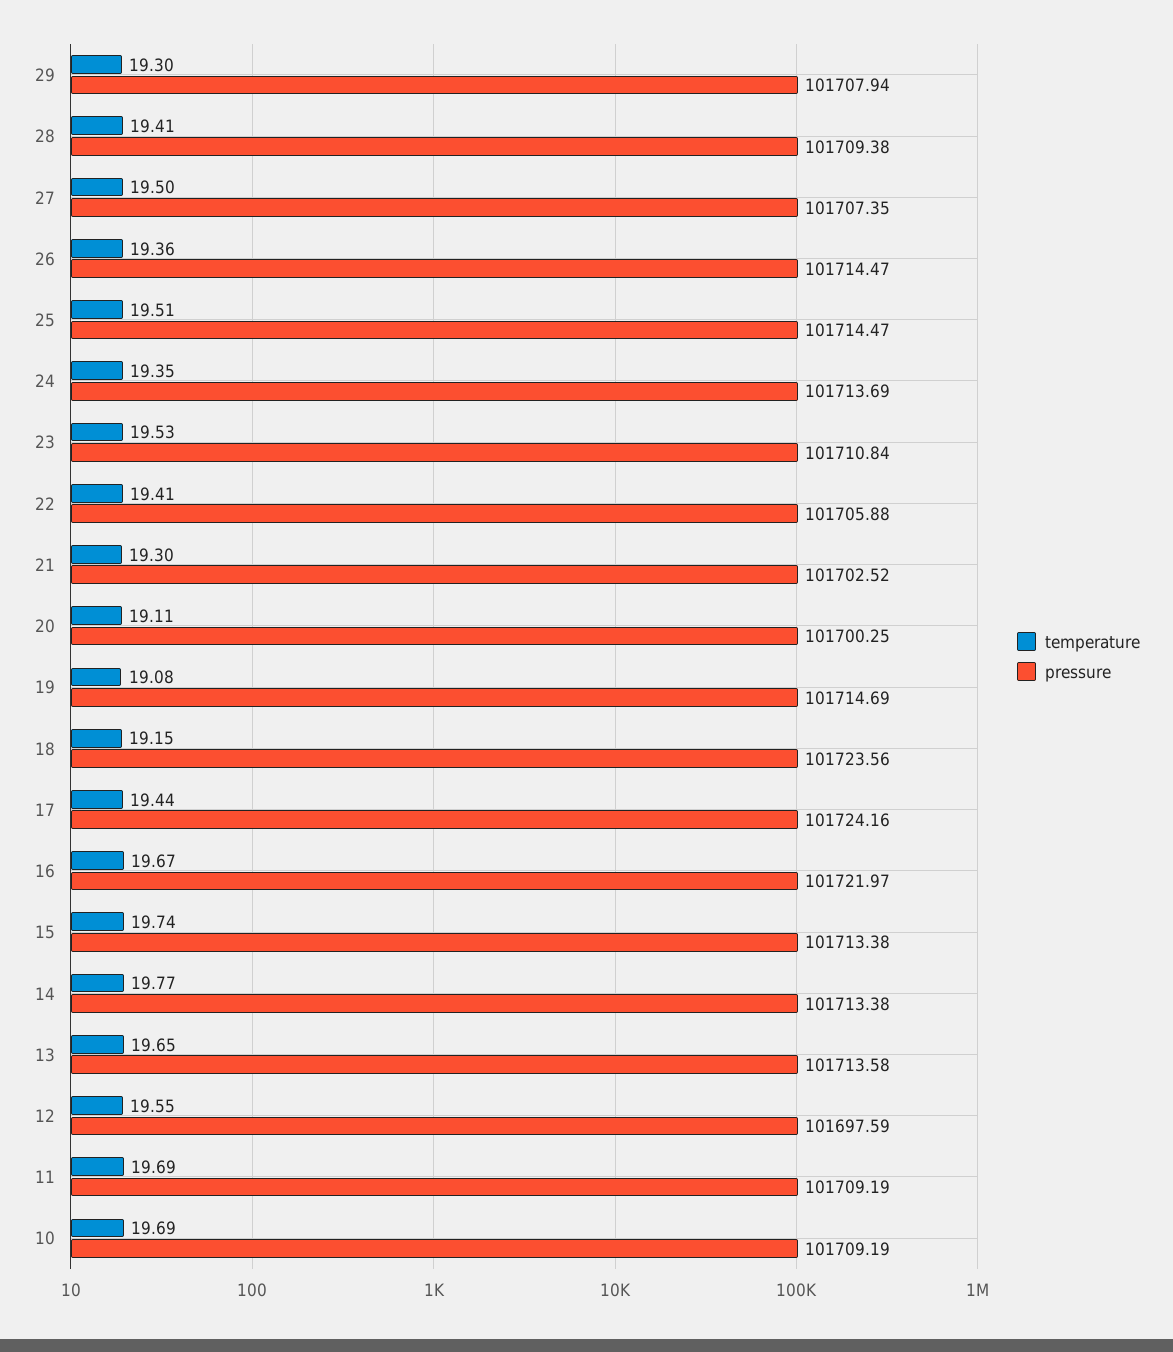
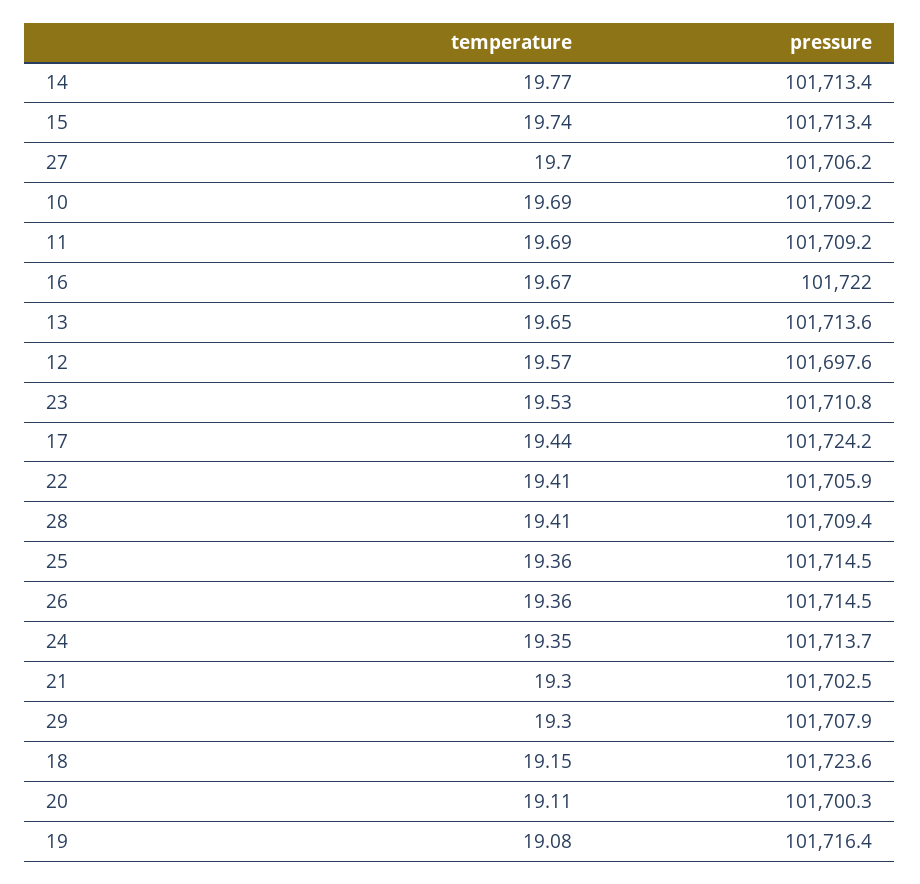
temperature, 27: 19.5 -> 19.7
pressure, 27: 101707.35 -> 101706.2
temperature, 25: 19.51 -> 19.36
pressure, 19: 101714.69 -> 101716.4
temperature, 12: 19.55 -> 19.57

